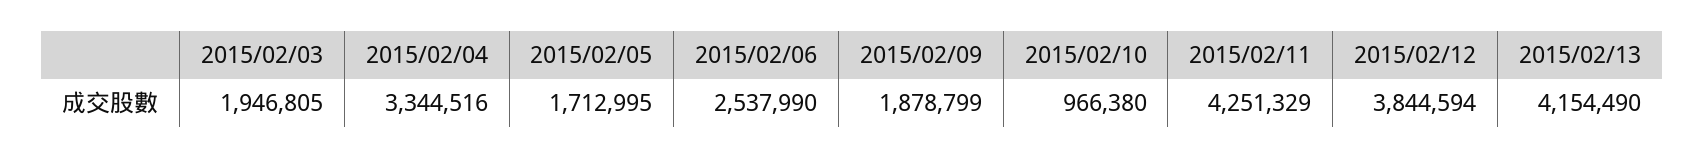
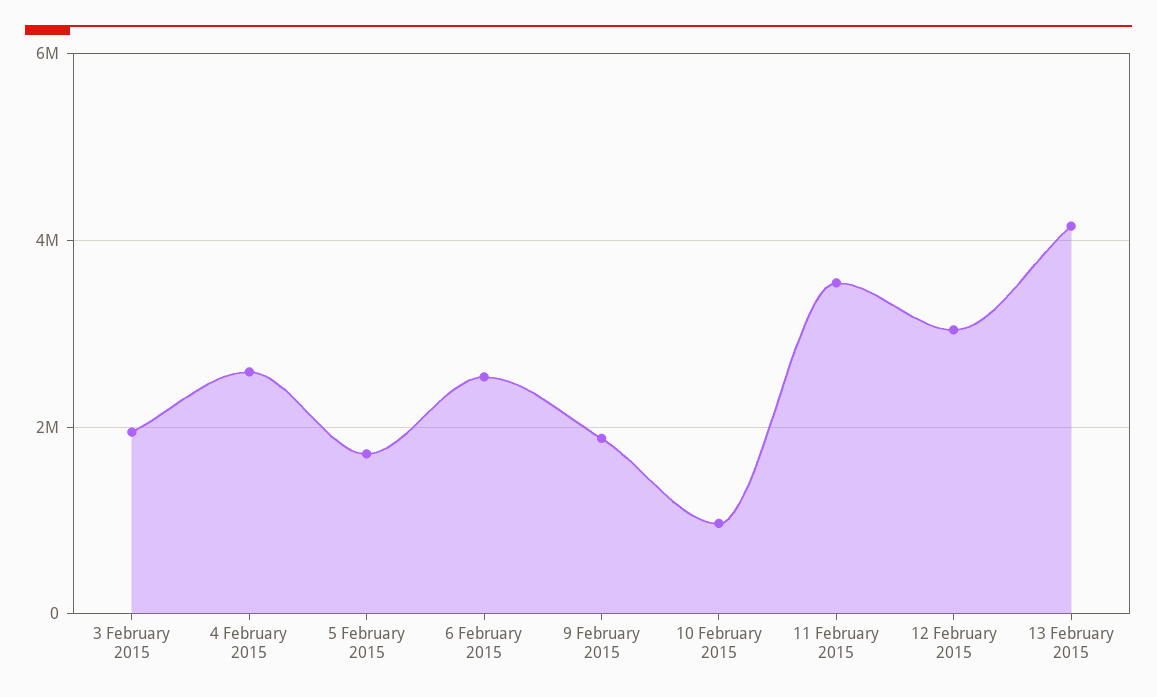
2015/02/04: 3344516 -> 2600000
2015/02/11: 4251329 -> 3600000
2015/02/12: 3844594 -> 3000000

